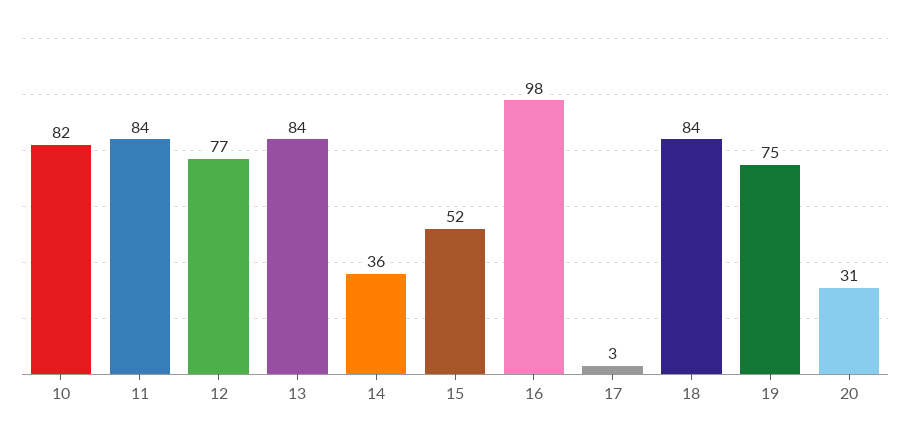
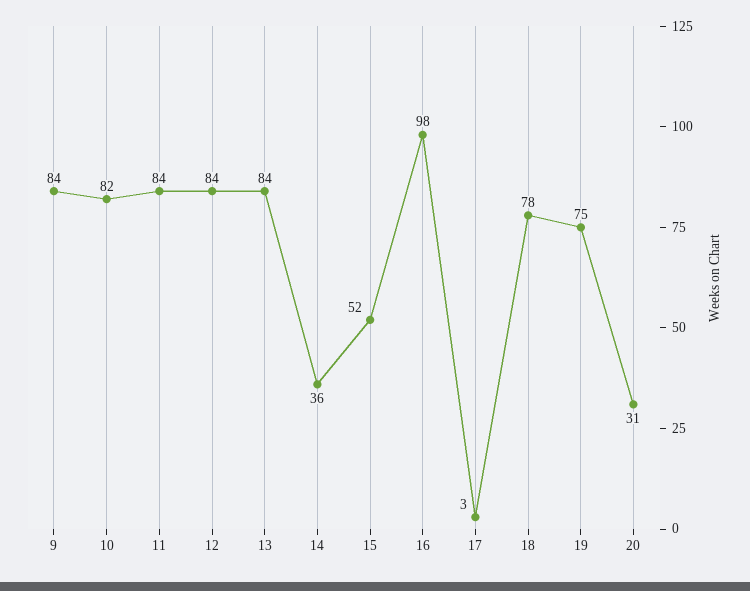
12: 77 -> 84
18: 84 -> 78
9: none -> 84

